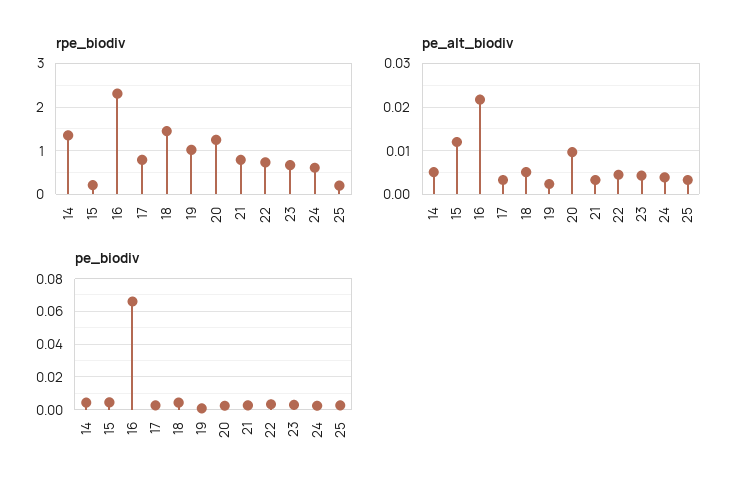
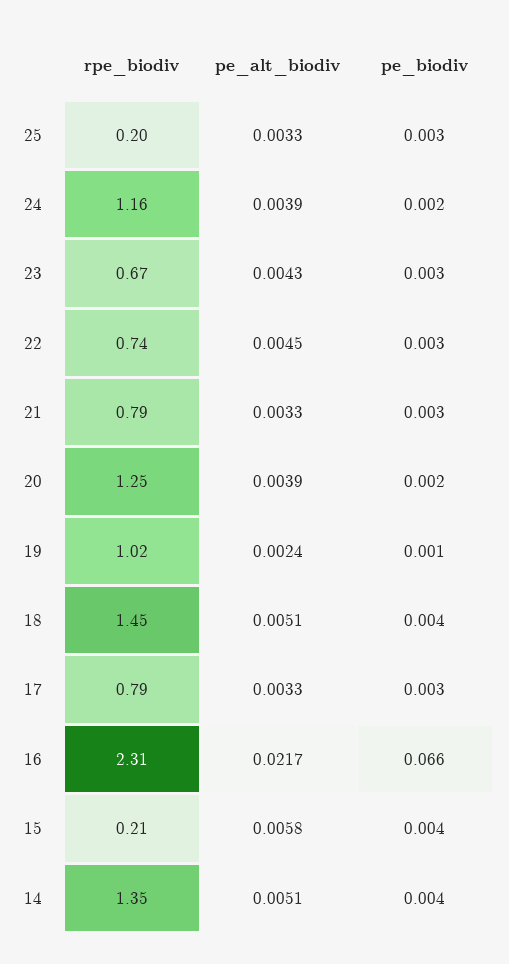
rpe_biodiv, 24: 0.6 -> 1.16
pe_alt_biodiv, 15: 0.012 -> 0.0058
pe_alt_biodiv, 20: 0.01 -> 0.0039

